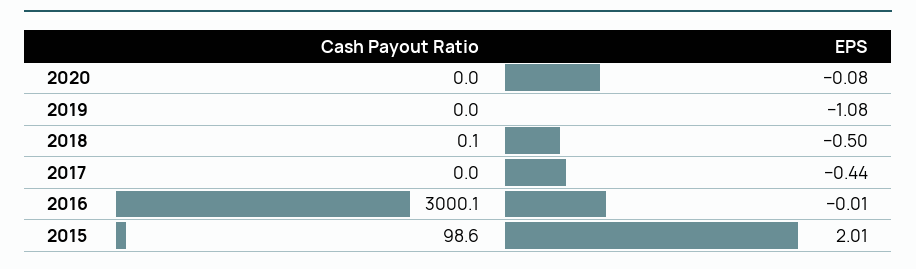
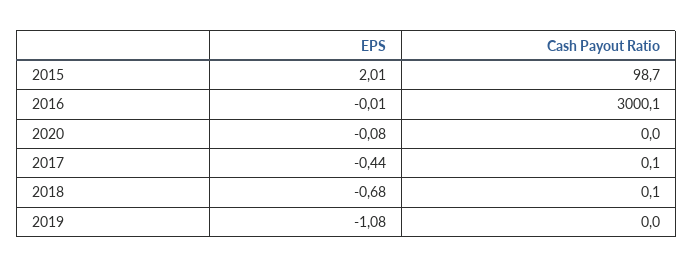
EPS, 2018: -0.5 -> -0.68
Cash Payout Ratio, 2017: 0 -> 0.1
Cash Payout Ratio, 2015: 98.6 -> 98.7

